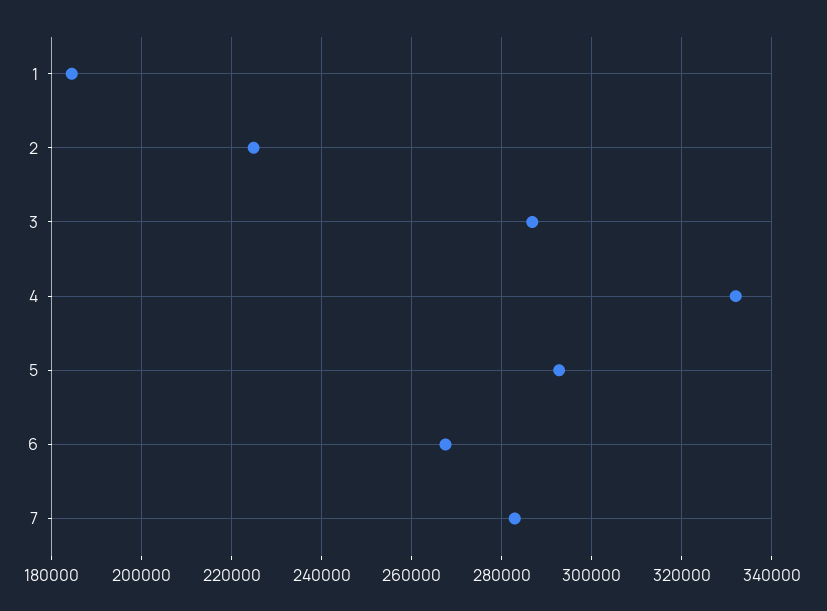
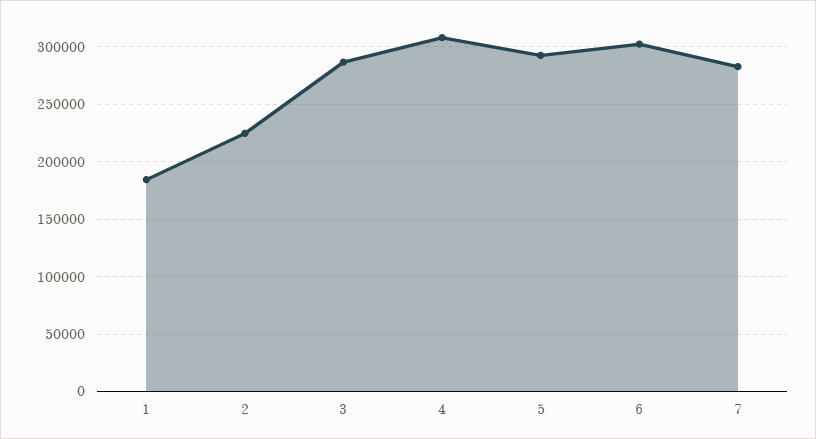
4: 332000 -> 310000
6: 268000 -> 300000

